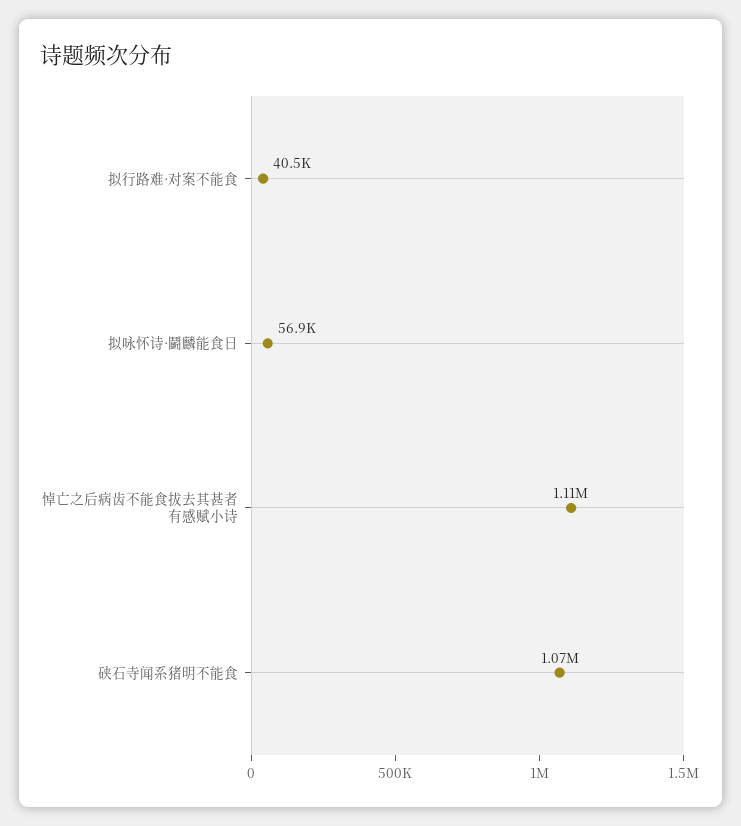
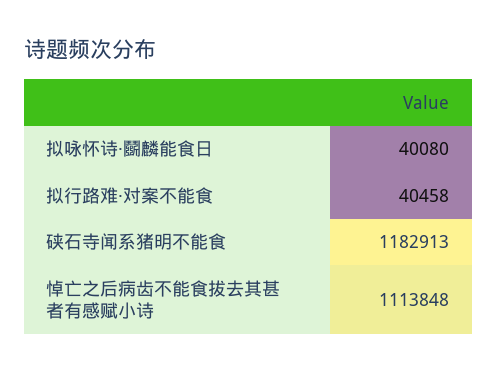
拟咏怀诗·鬬麟能食日: 56900 -> 40080
硖石寺闻系猪明不能食: 1070000 -> 1182913

